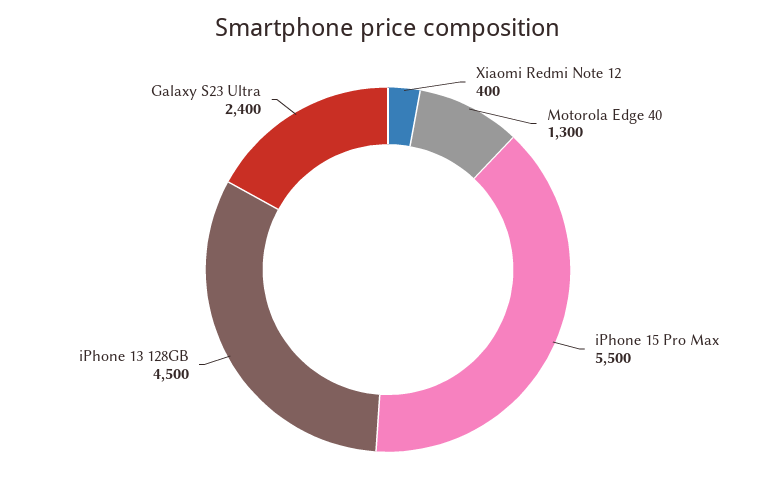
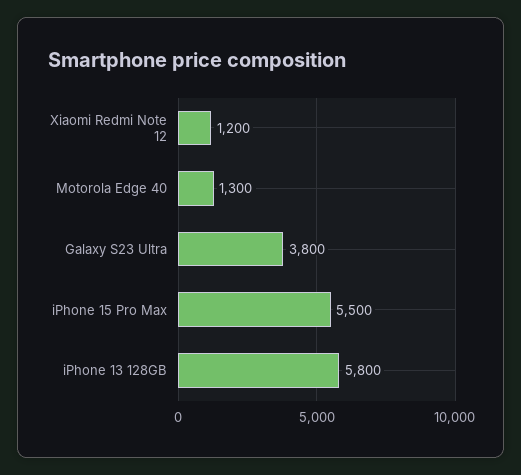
Xiaomi Redmi Note 12: 400 -> 1200
iPhone 13 128GB: 4500 -> 5800
Galaxy S23 Ultra: 2400 -> 3800

